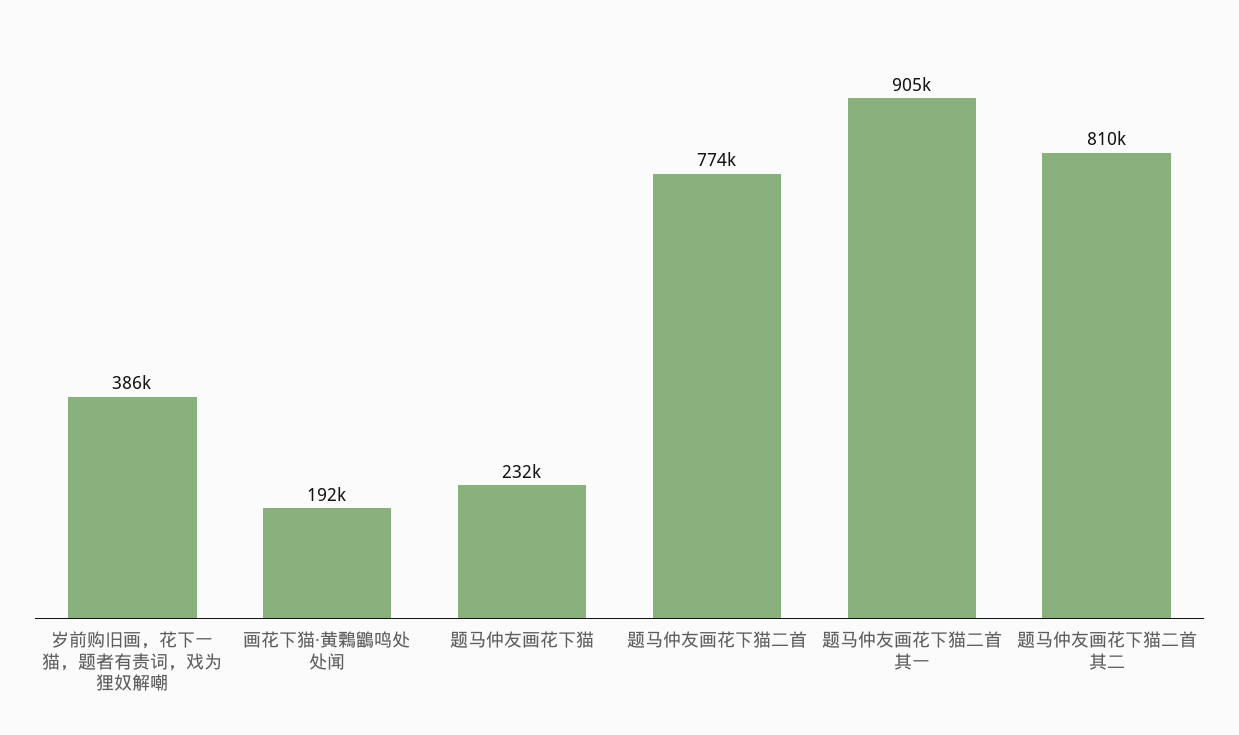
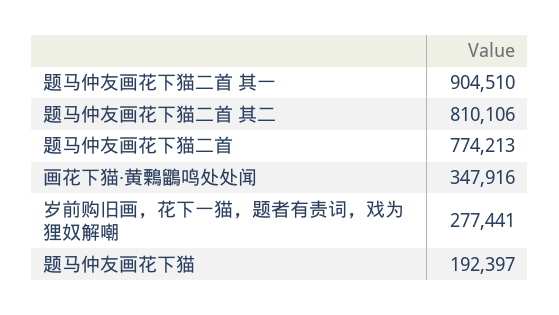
岁前购旧画，花下一猫，题者有责词，戏为狸奴解嘲: 386000 -> 277441
画花下猫·黄鷅鶹鸣处处闻: 192000 -> 347916
题马仲友画花下猫: 232000 -> 192397

